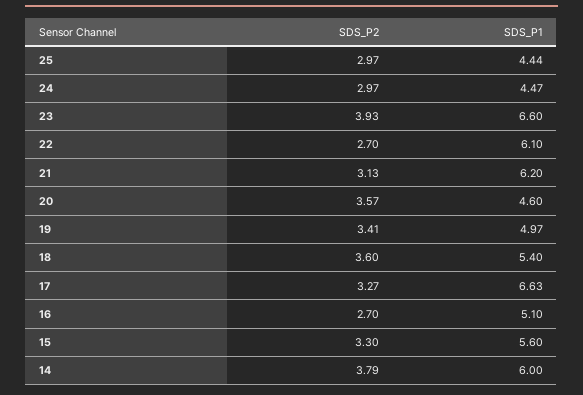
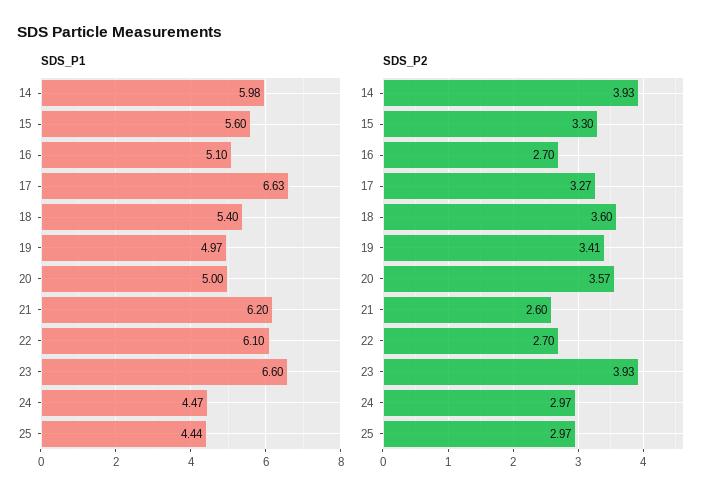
SDS_P2, 21: 3.13 -> 2.6
SDS_P1, 20: 4.6 -> 5
SDS_P2, 14: 3.79 -> 3.93
SDS_P1, 14: 6 -> 5.98

